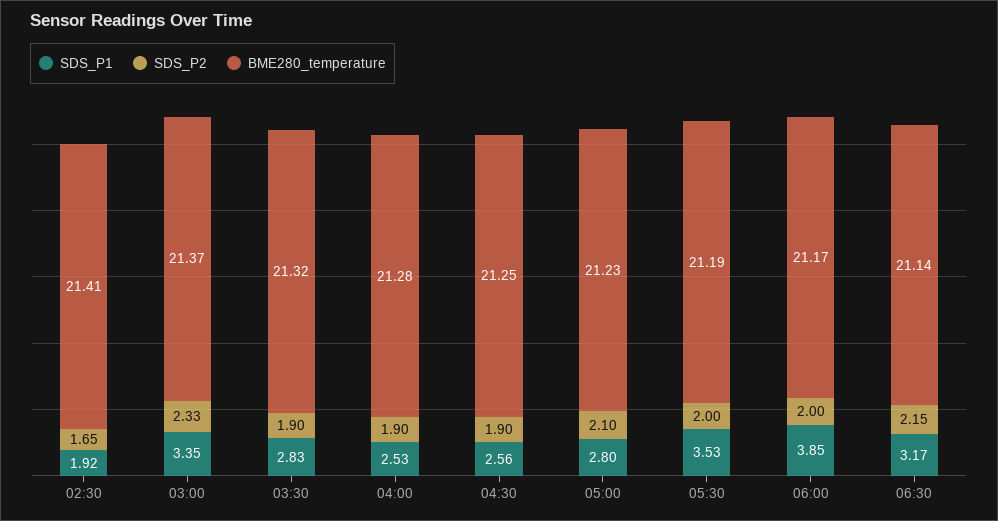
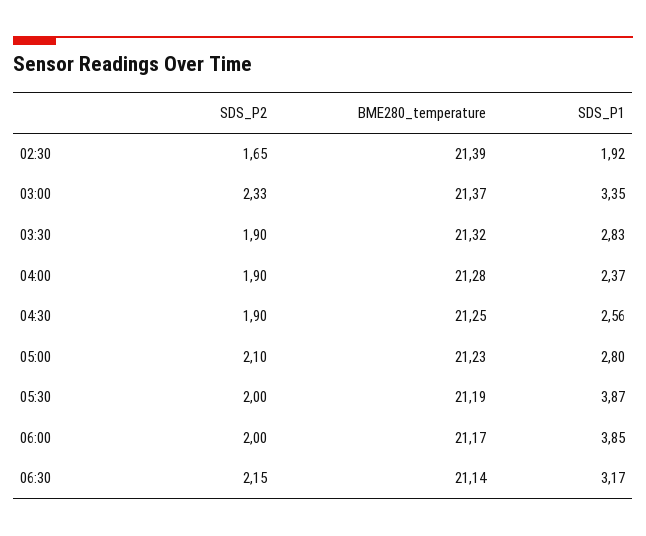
BME280_temperature, 02:30: 21.41 -> 21.39
SDS_P1, 04:00: 2.53 -> 2.37
SDS_P1, 05:30: 3.53 -> 3.87

